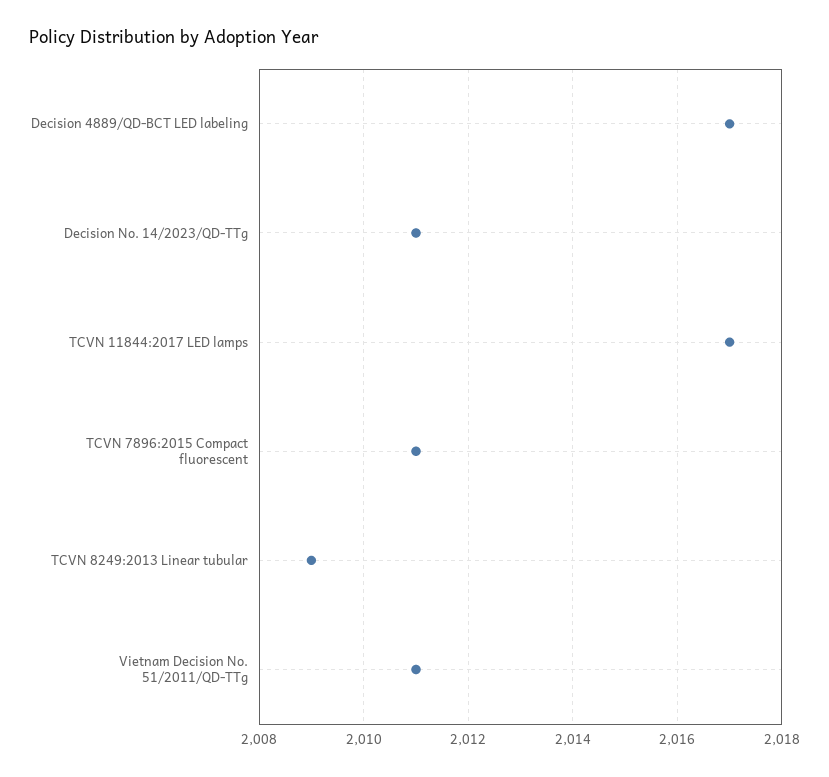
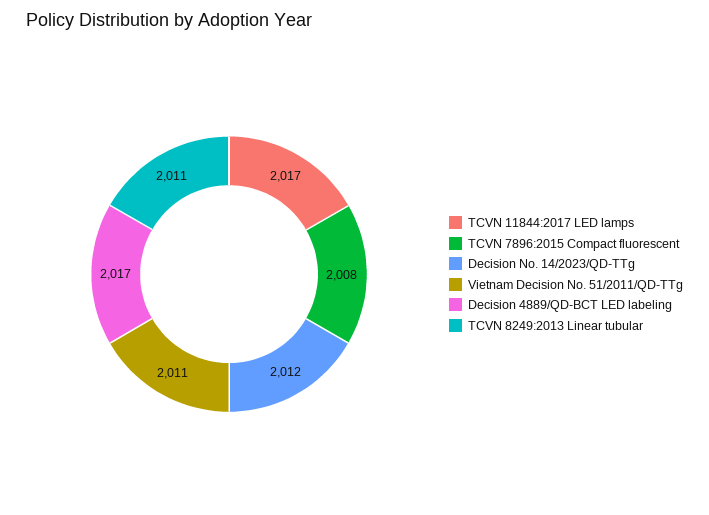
Decision No. 14/2023/QD-TTg: 2011 -> 2012
TCVN 7896:2015 Compact fluorescent: 2011 -> 2008
TCVN 8249:2013 Linear tubular: 2009 -> 2011

